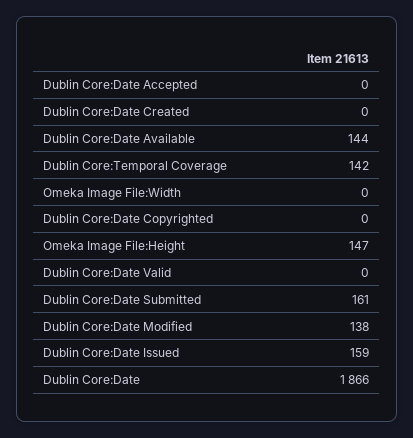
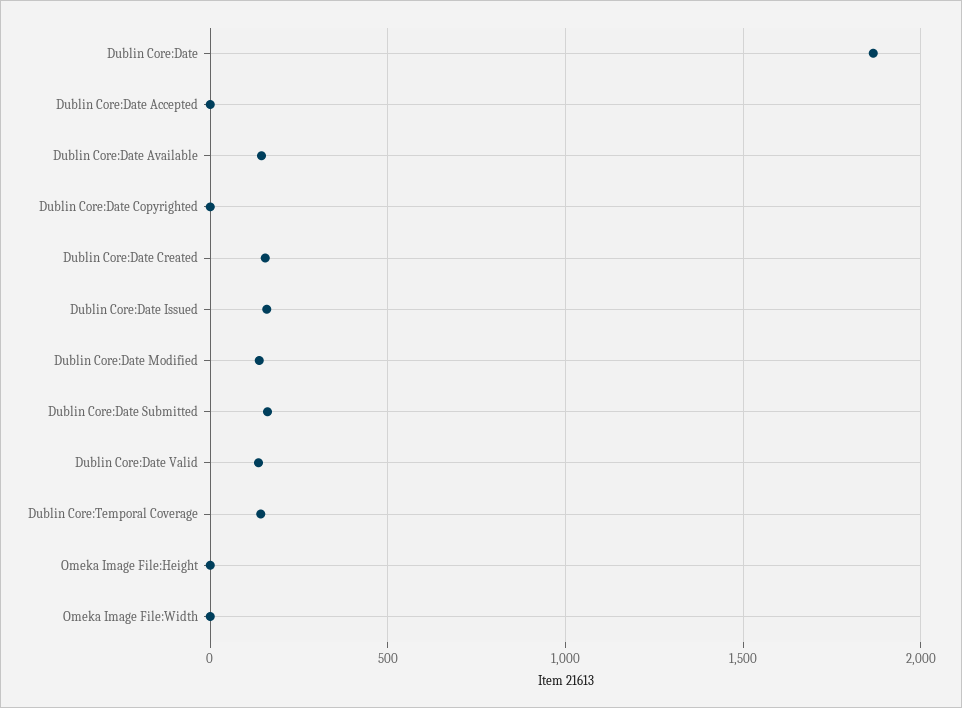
Dublin Core:Date Created: 0 -> 150
Omeka Image File:Height: 147 -> 0
Dublin Core:Date Valid: 0 -> 150

